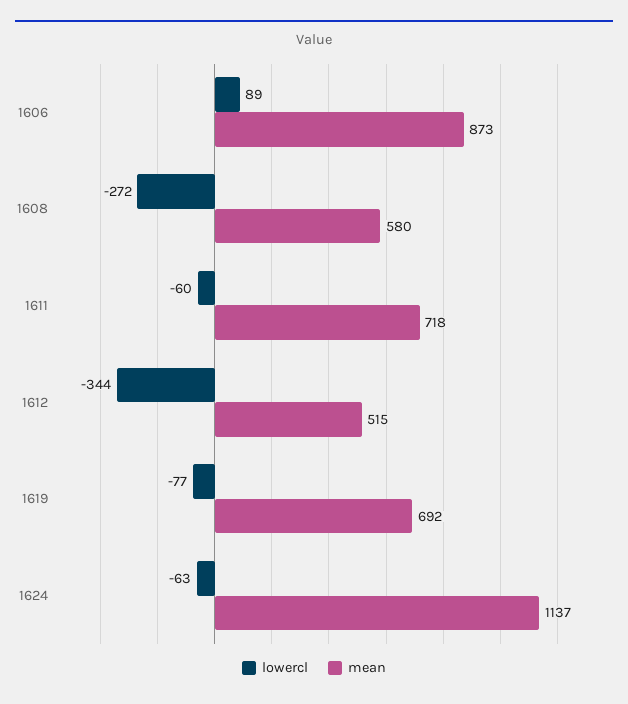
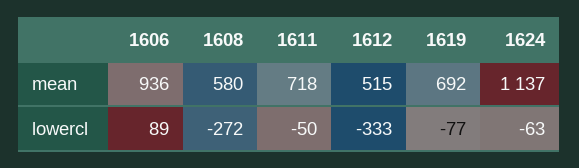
mean, 1606: 873 -> 936
lowercl, 1611: -60 -> -50
lowercl, 1612: -344 -> -333

